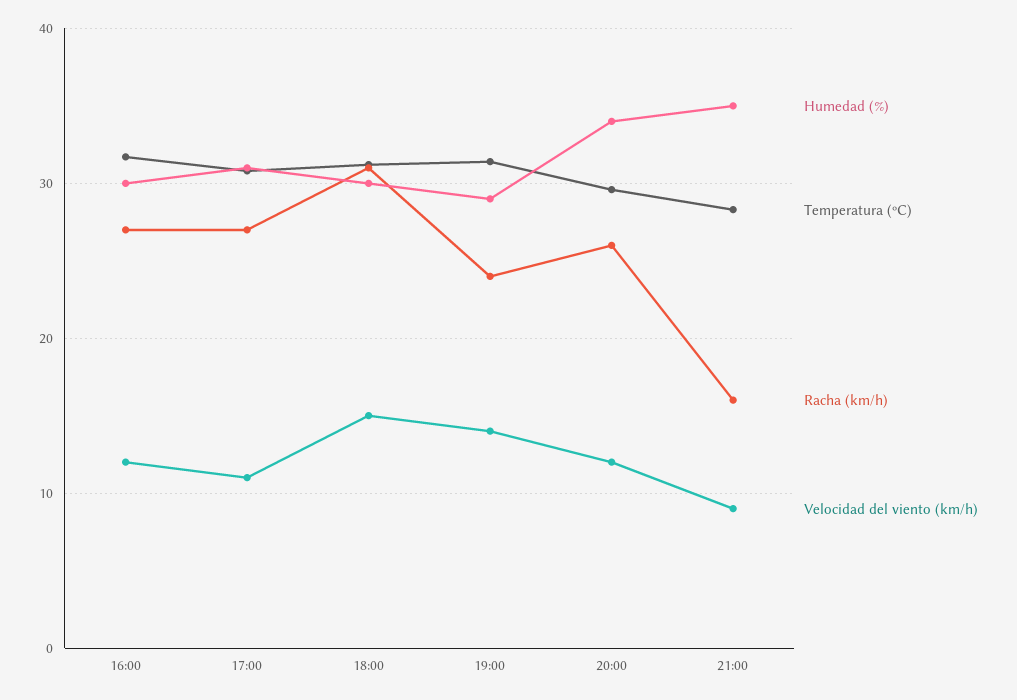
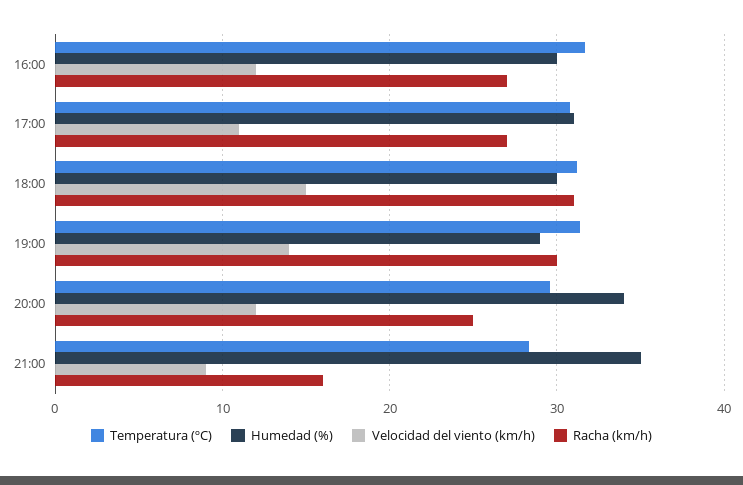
Racha (km/h), 19:00: 24 -> 30
Racha (km/h), 20:00: 26 -> 25

